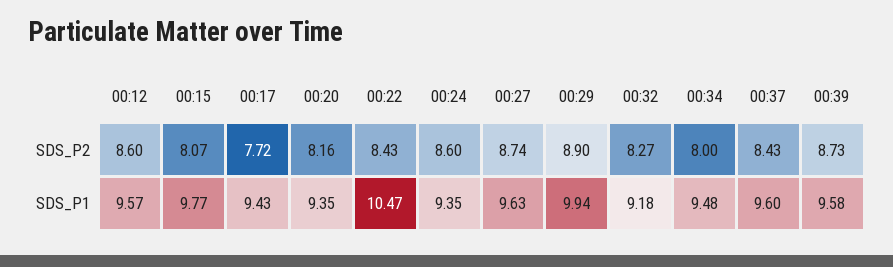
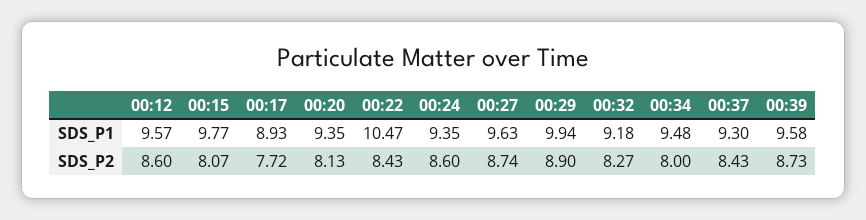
00:20, SDS_P2: 8.16 -> 8.13
00:17, SDS_P1: 9.43 -> 8.93
00:37, SDS_P1: 9.6 -> 9.3

